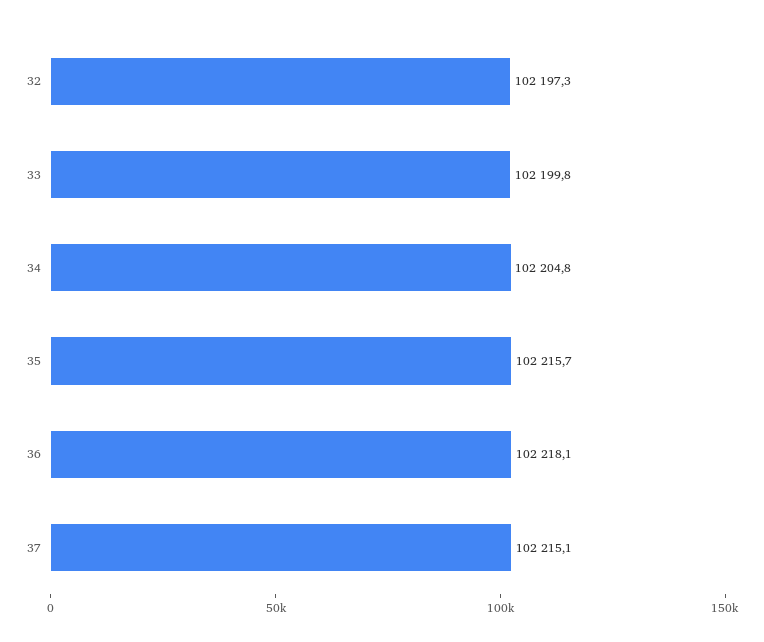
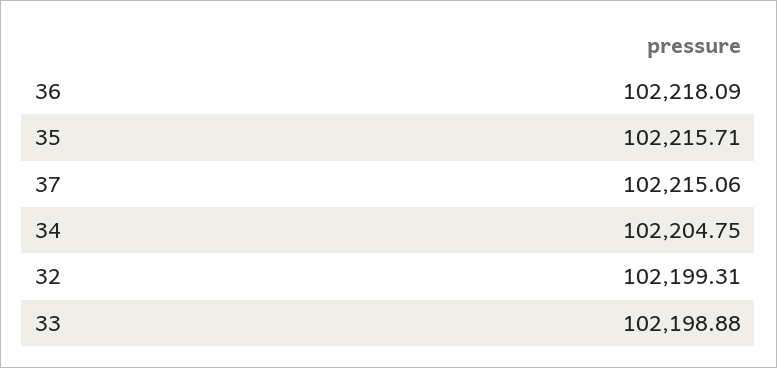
32: 102197.3 -> 102199.31
33: 102199.8 -> 102198.88

